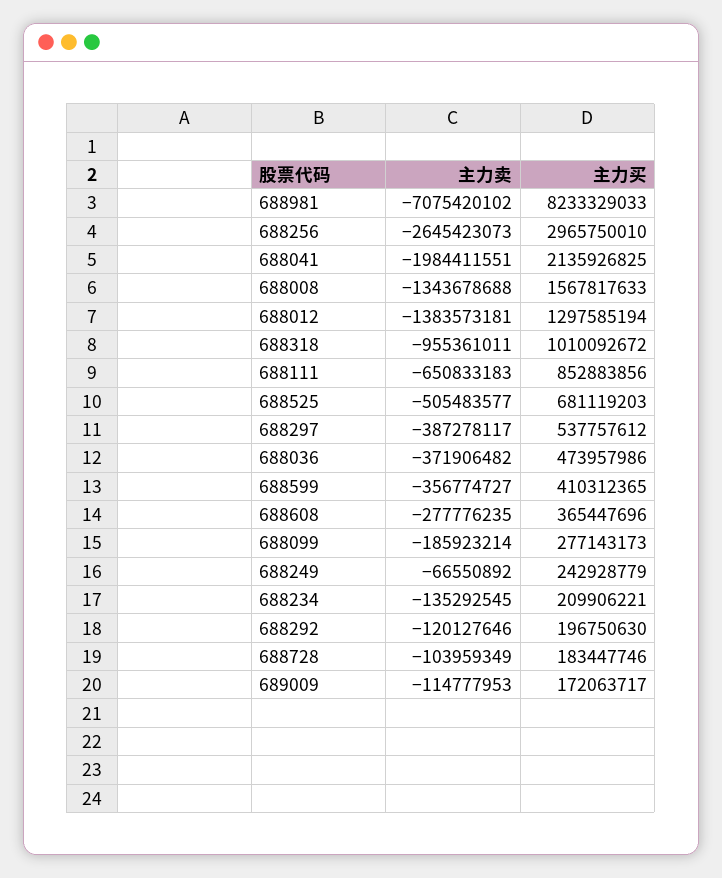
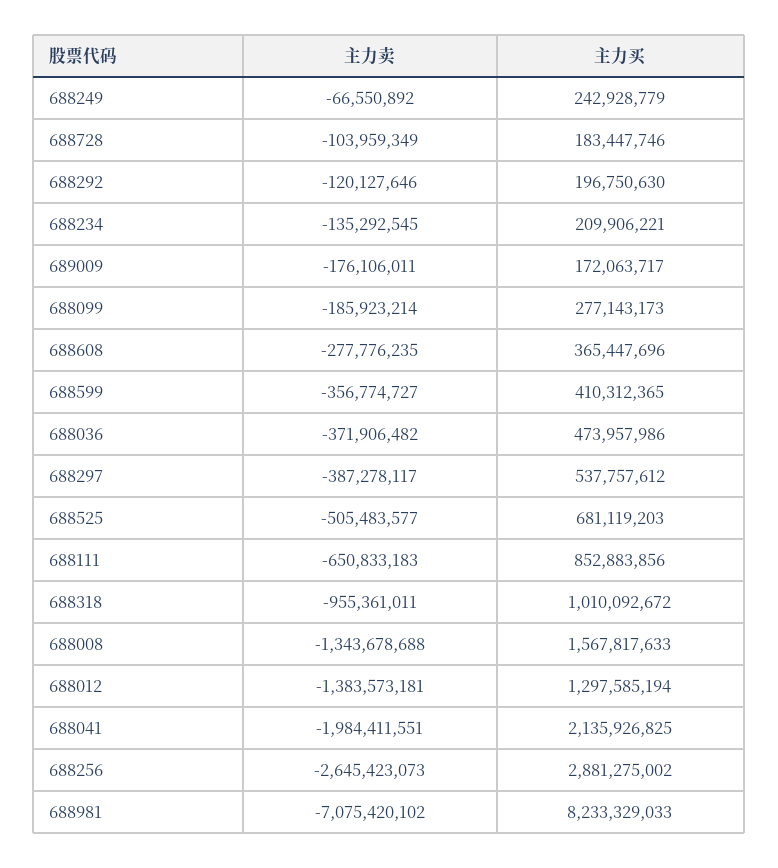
主力买, 688256: 2965750010 -> 2881275002
主力卖, 689009: -114777953 -> -176106011

